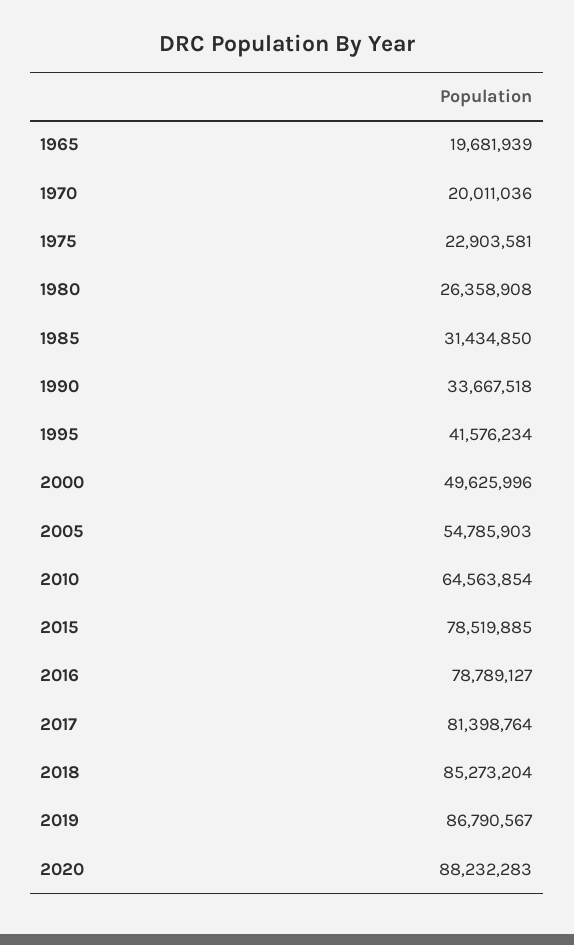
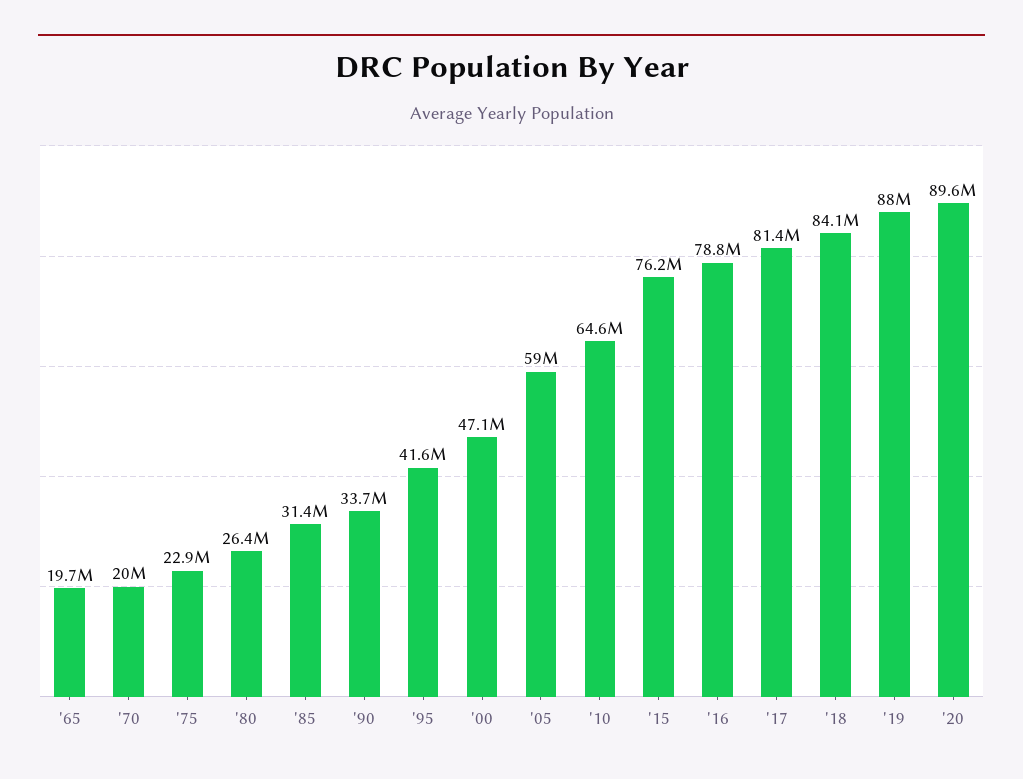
2000: 49625996 -> 47100000
2005: 54785903 -> 59000000
2015: 78519885 -> 76200000
2018: 85273204 -> 84100000
2019: 86790567 -> 88000000
2020: 88232283 -> 89600000

